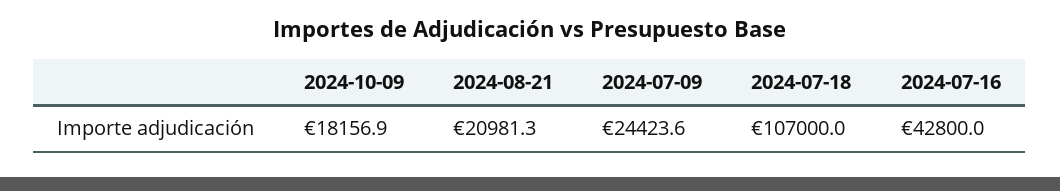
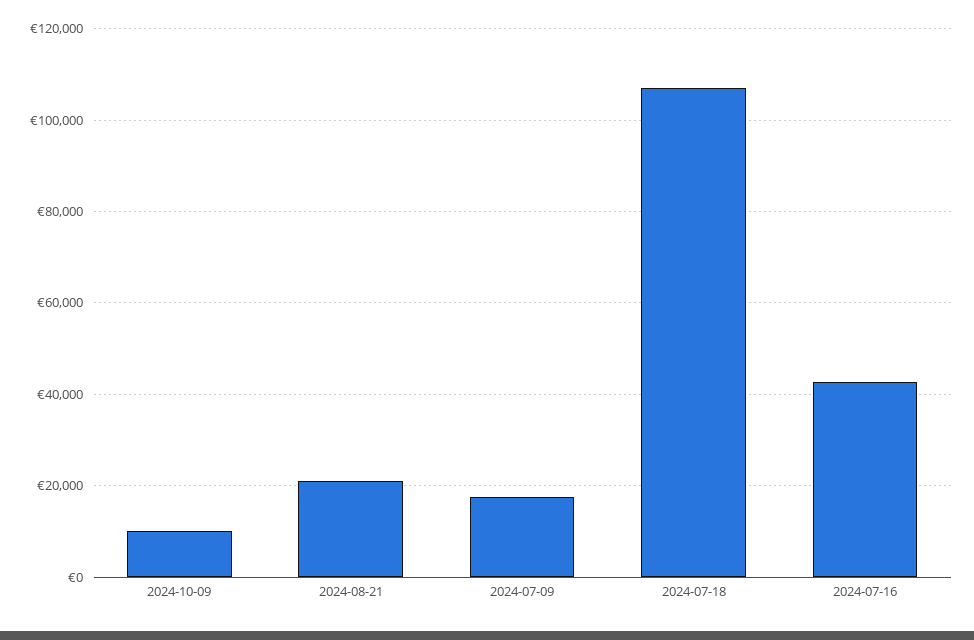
2024-10-09: 18156.9 -> 10000
2024-07-09: 24423.6 -> 18000

